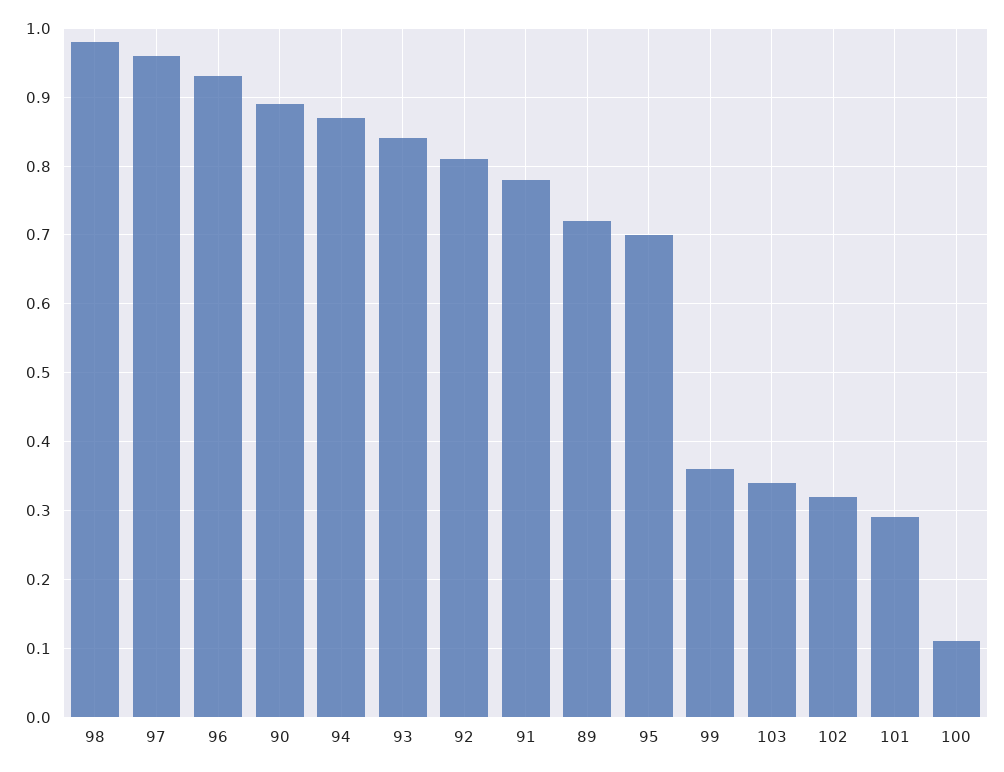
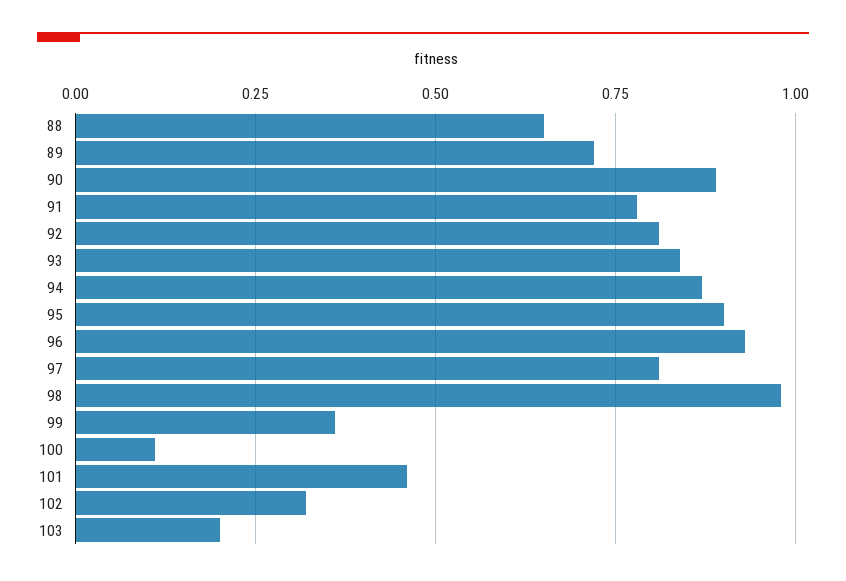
97: 0.96 -> 0.8
95: 0.7 -> 0.9
103: 0.34 -> 0.2
101: 0.29 -> 0.45
88: none -> 0.65

